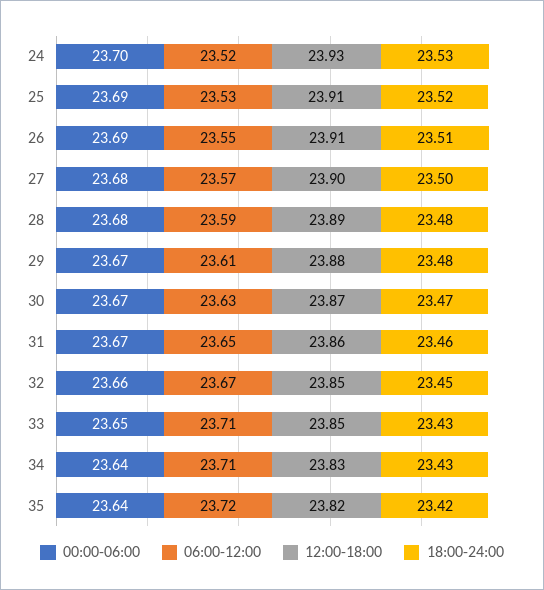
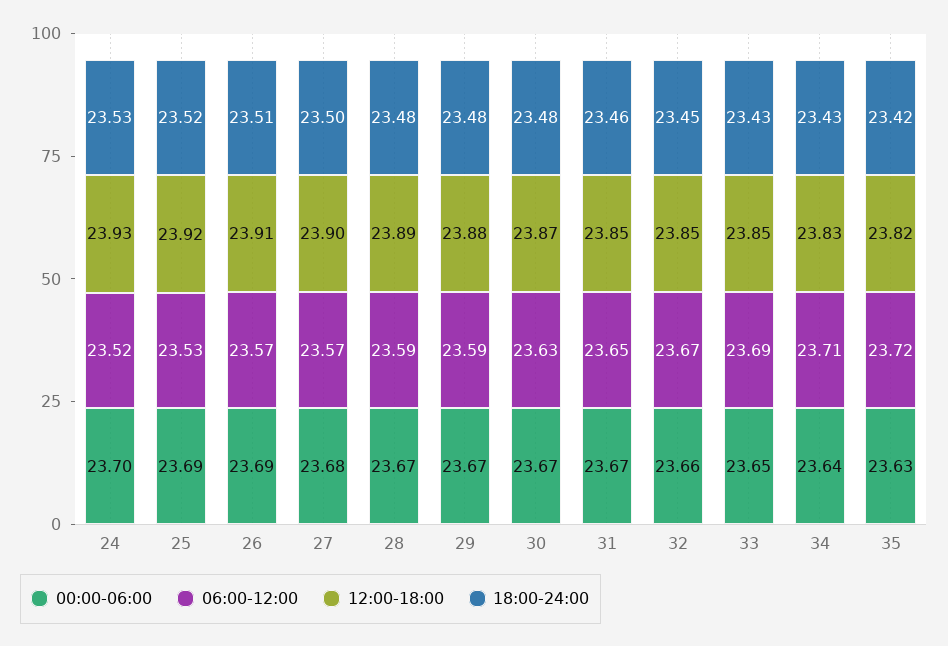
12:00-18:00, 25: 23.91 -> 23.92
06:00-12:00, 26: 23.55 -> 23.57
00:00-06:00, 28: 23.68 -> 23.67
06:00-12:00, 29: 23.61 -> 23.59
18:00-24:00, 30: 23.47 -> 23.48
12:00-18:00, 31: 23.86 -> 23.85
06:00-12:00, 33: 23.71 -> 23.69
00:00-06:00, 35: 23.64 -> 23.63

